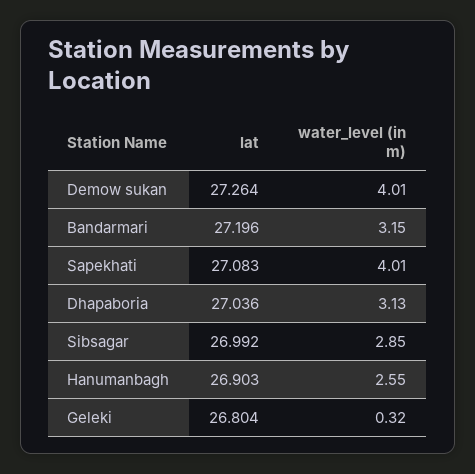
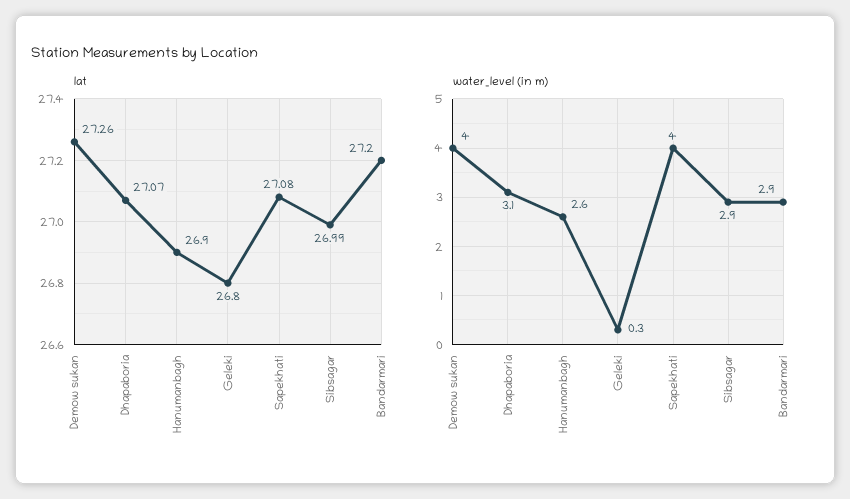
water_level (in m), Bandarmari: 3.15 -> 2.9
lat, Dhapaboria: 27.036 -> 27.07

